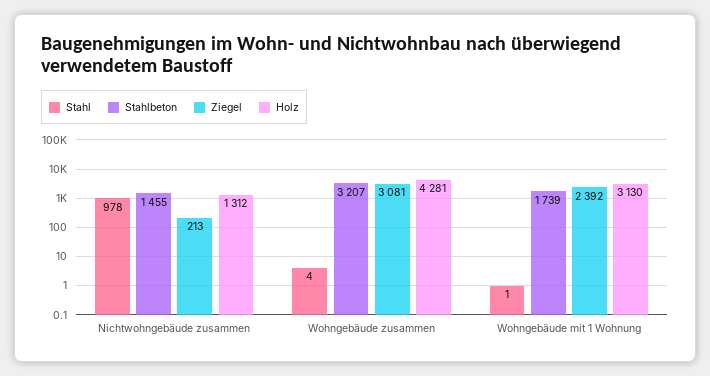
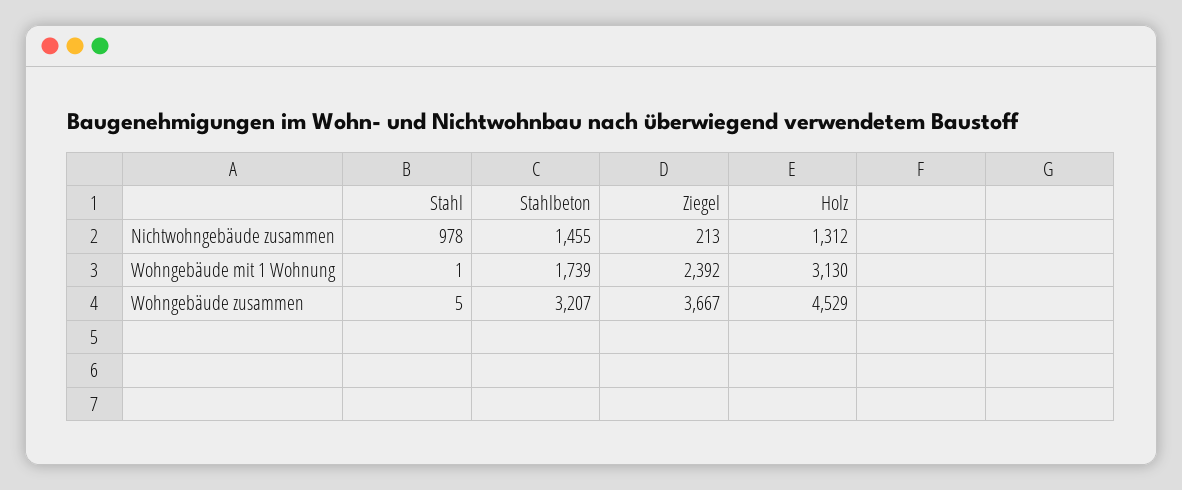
Stahl, Wohngebäude zusammen: 4 -> 5
Ziegel, Wohngebäude zusammen: 3081 -> 3667
Holz, Wohngebäude zusammen: 4281 -> 4529

